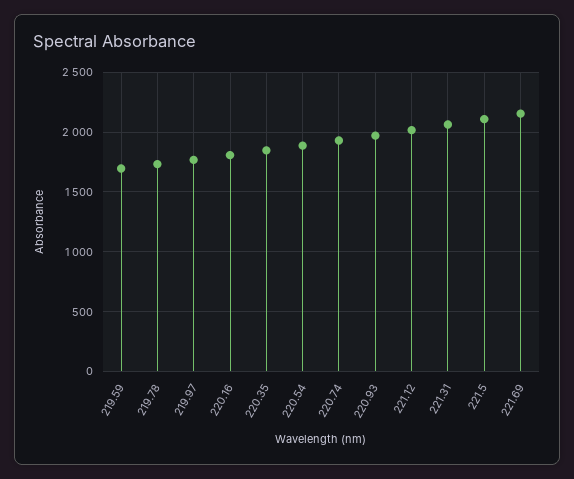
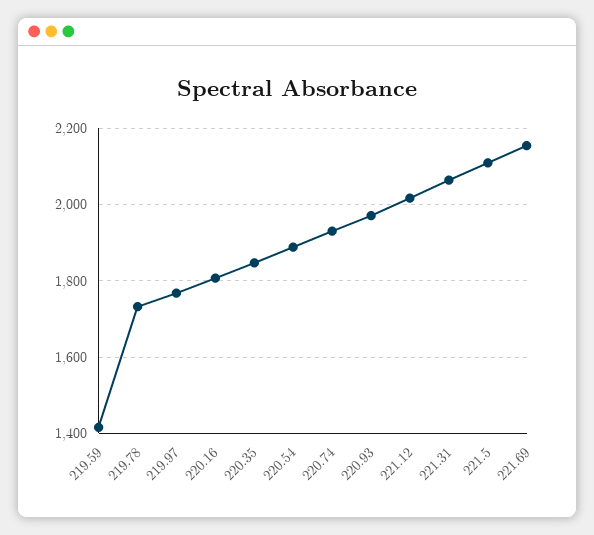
219.59: 1700 -> 1420

